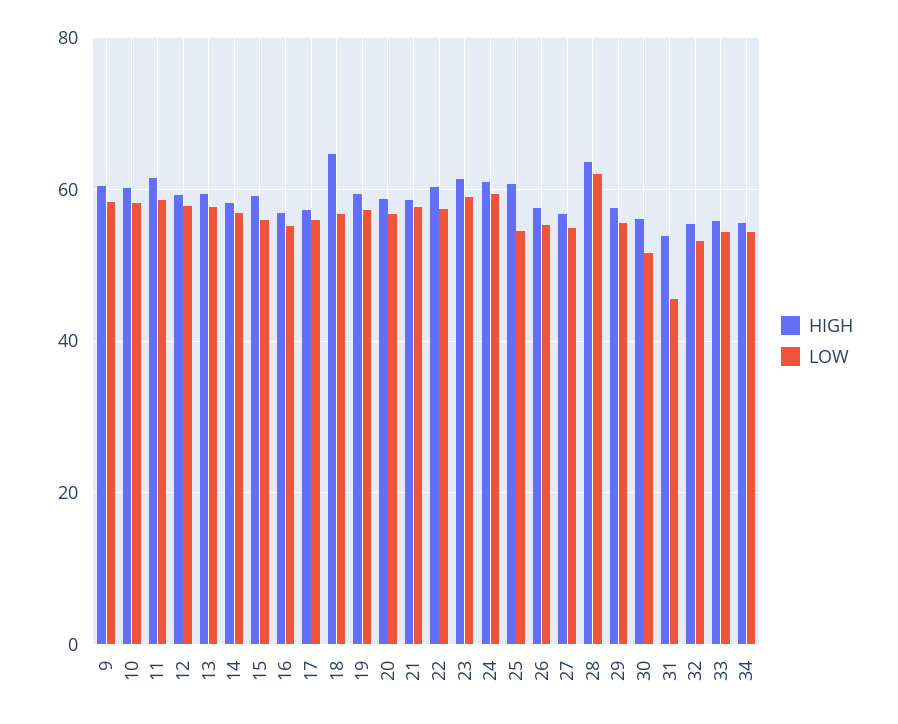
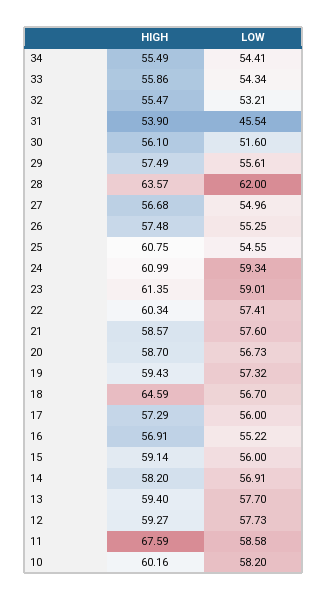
HIGH, 9: 60 -> none
LOW, 9: 58 -> none
HIGH, 11: 62 -> 67.59

